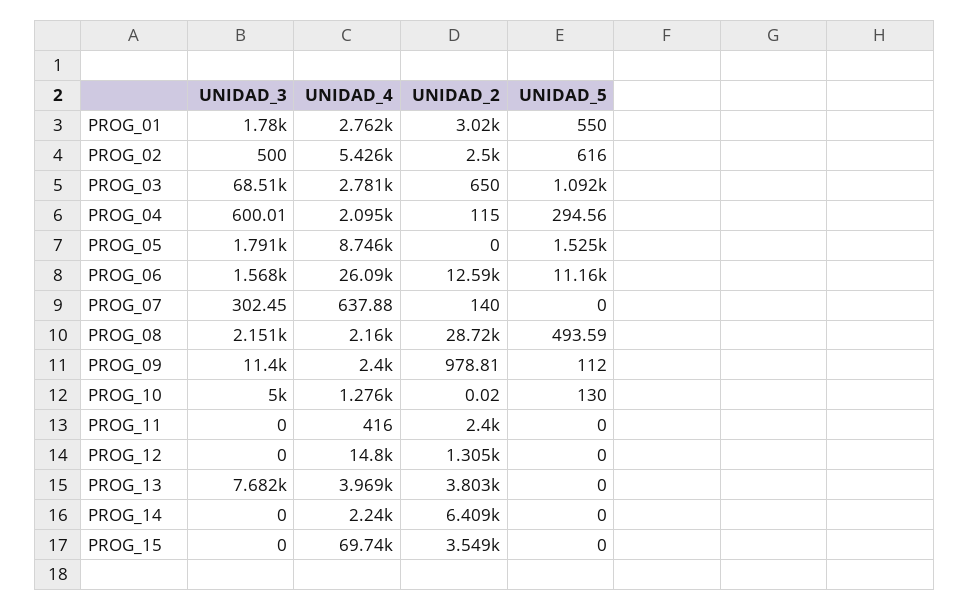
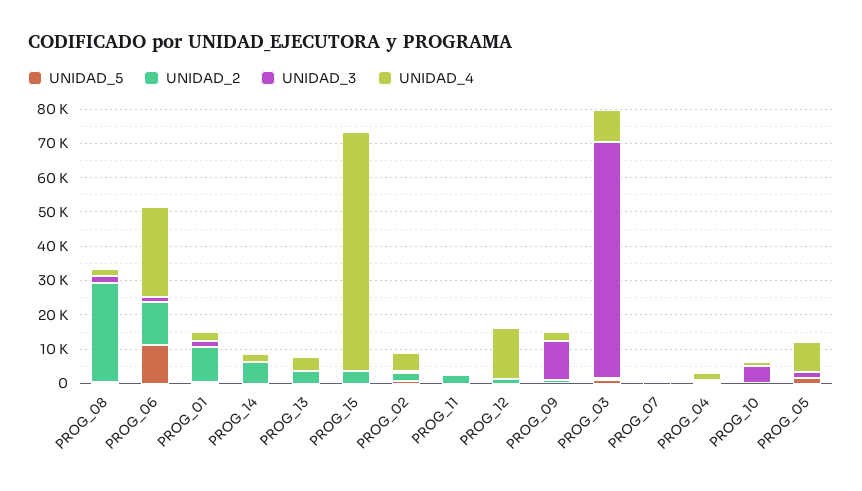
UNIDAD_2, PROG_01: 3020 -> 10000
UNIDAD_4, PROG_03: 2781 -> 10000
UNIDAD_3, PROG_13: 7682 -> 0

